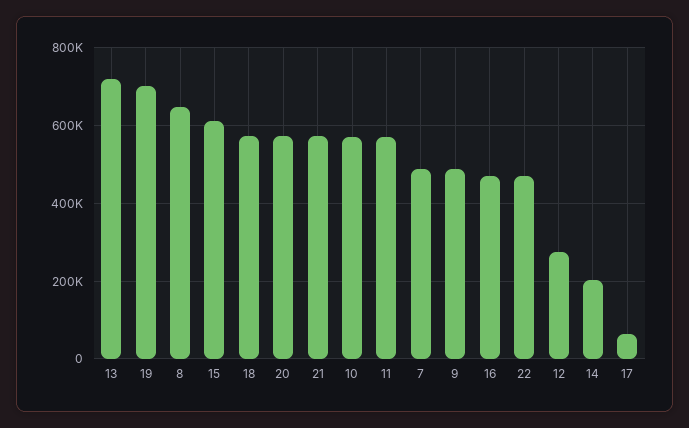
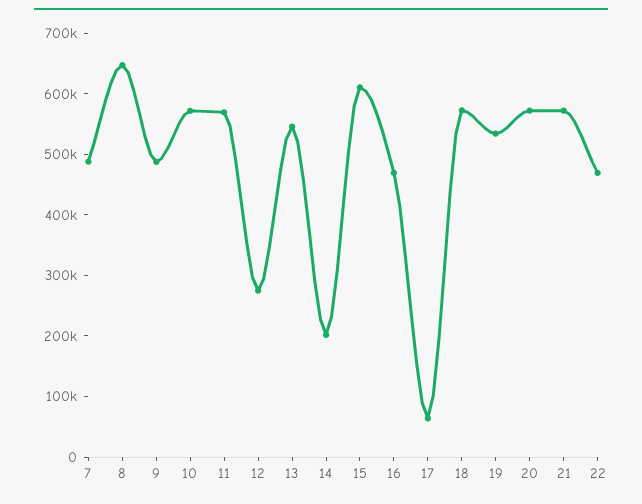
13: 720000 -> 540000
19: 700000 -> 540000

